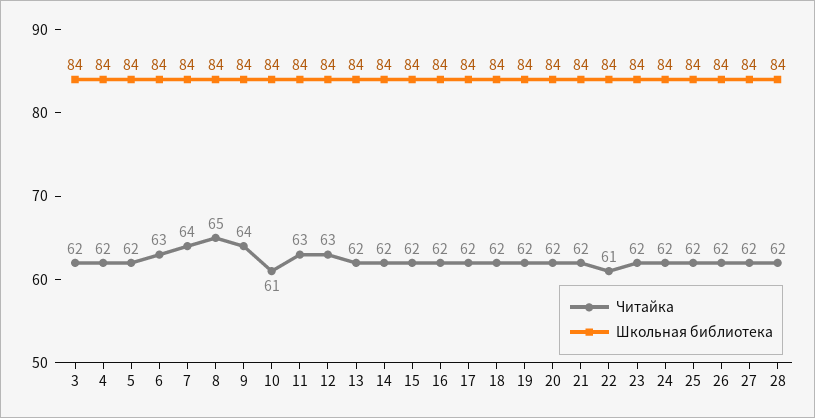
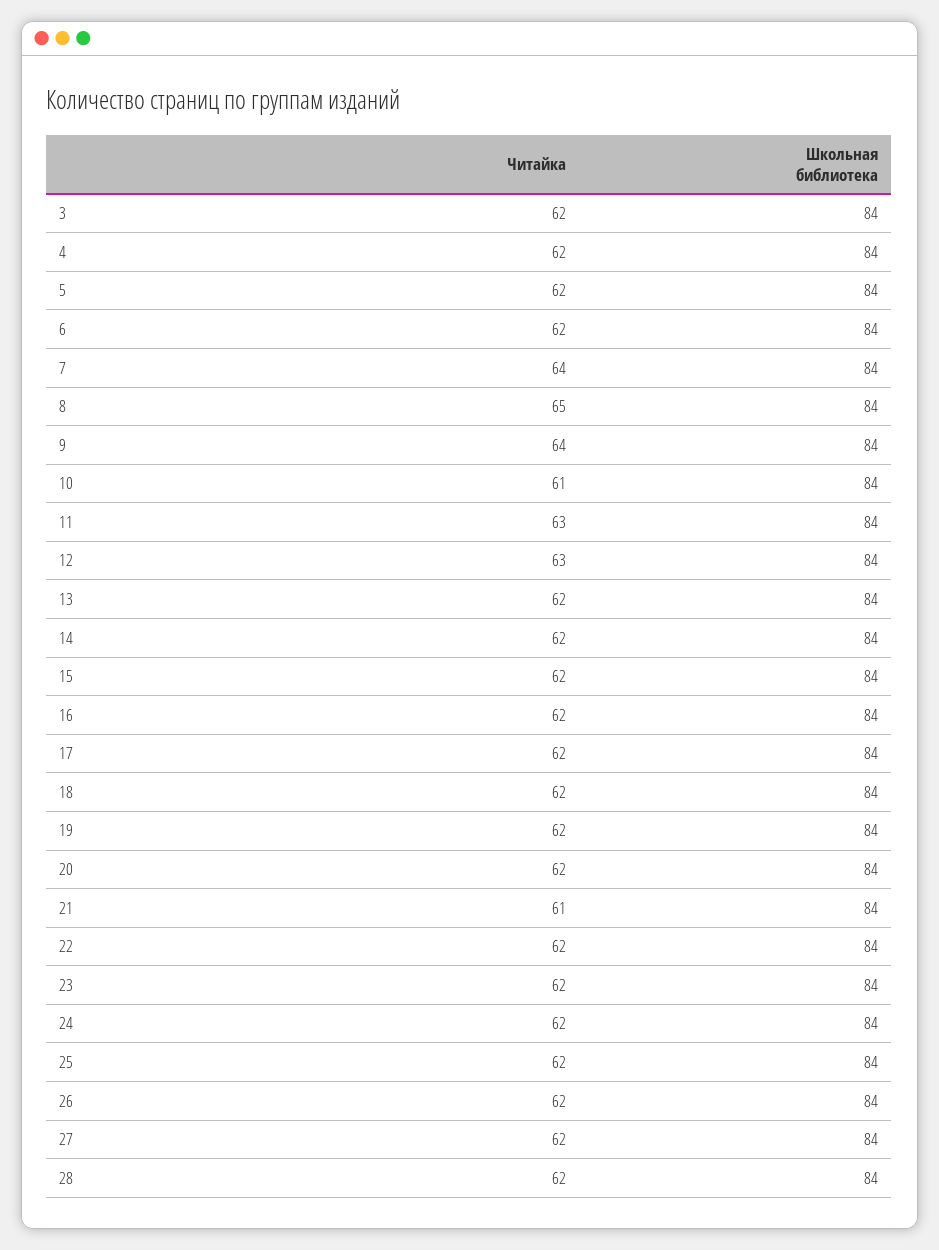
Читайка, 6: 63 -> 62
Читайка, 21: 62 -> 61
Читайка, 22: 61 -> 62

